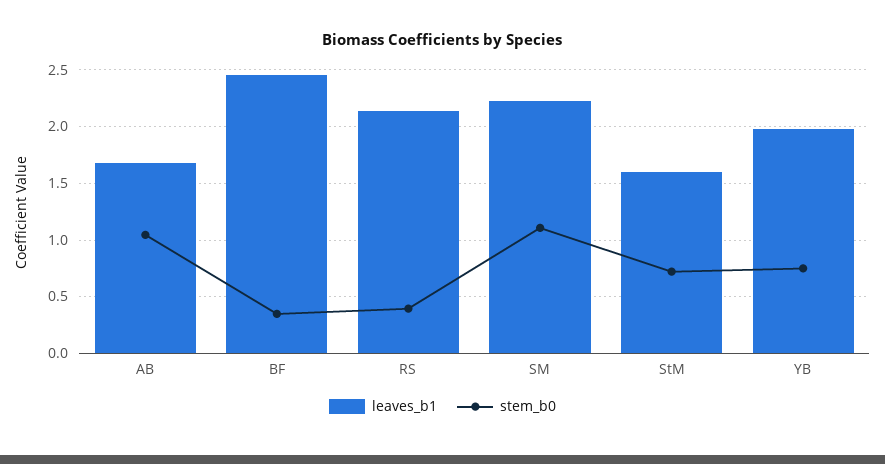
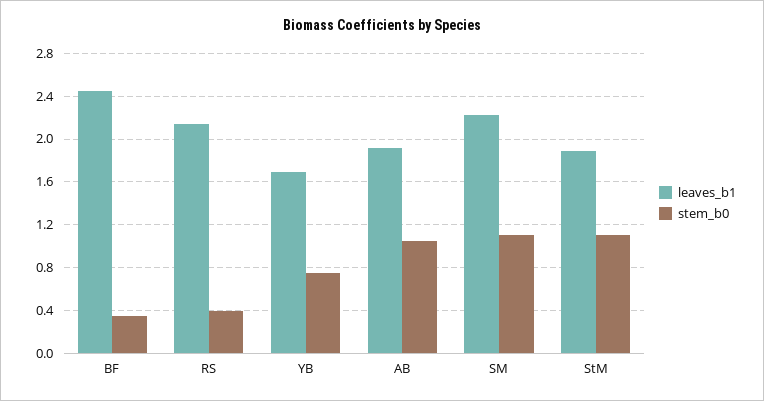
leaves_b1, AB: 1.7 -> 1.9
leaves_b1, StM: 1.6 -> 1.9
stem_b0, StM: 0.7 -> 1.1
leaves_b1, YB: 2 -> 1.7

